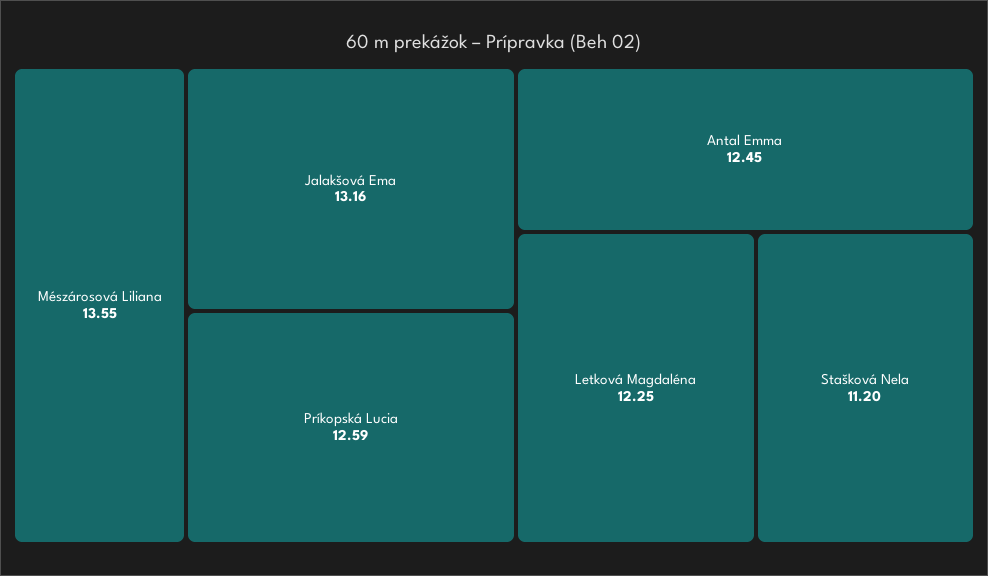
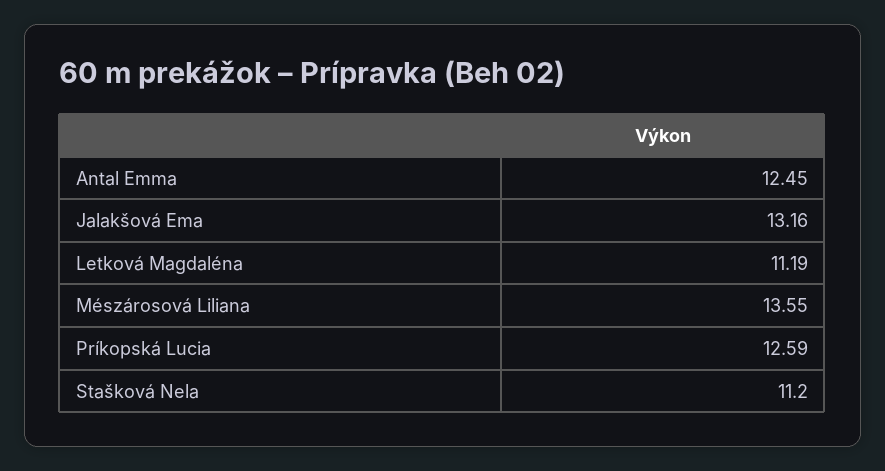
Letková Magdaléna: 12.25 -> 11.19

